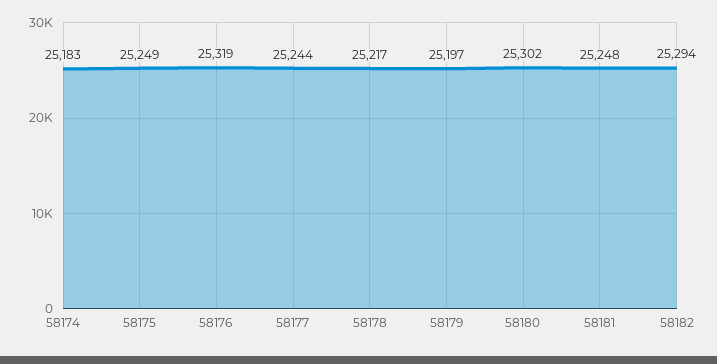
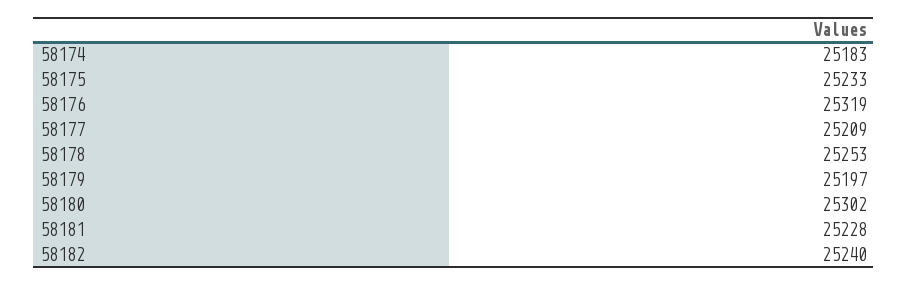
58175: 25249 -> 25233
58177: 25244 -> 25209
58178: 25217 -> 25253
58181: 25248 -> 25228
58182: 25294 -> 25240

